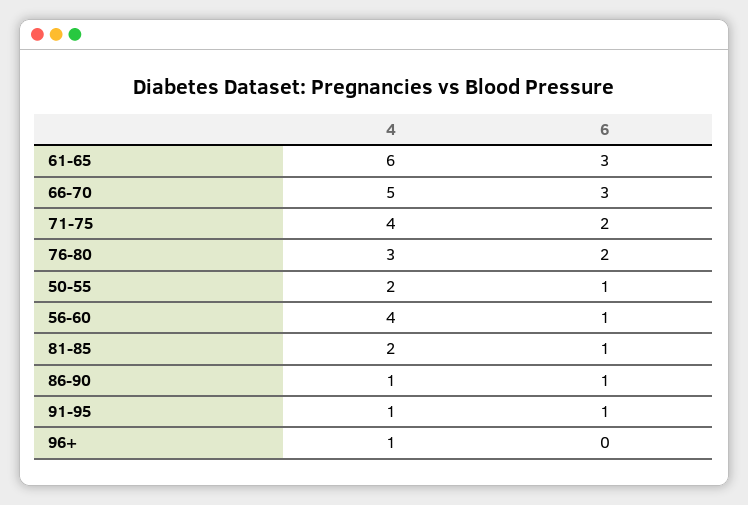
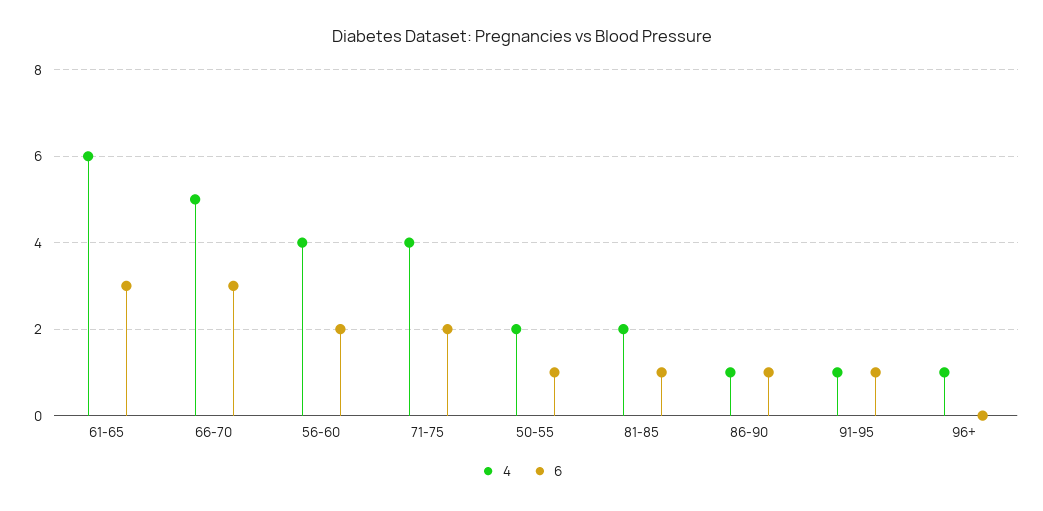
4, 76-80: 3 -> none
6, 76-80: 2 -> none
6, 56-60: 1 -> 2

